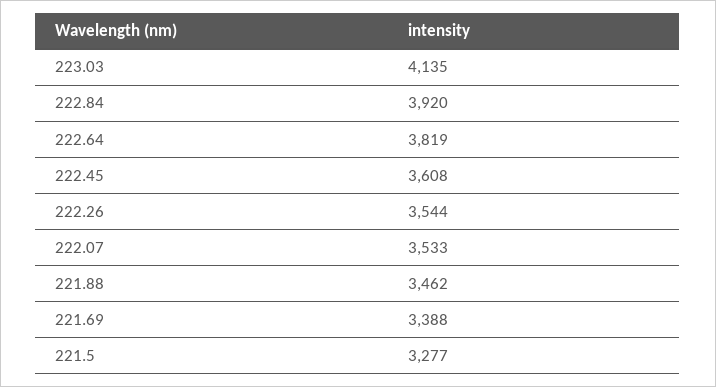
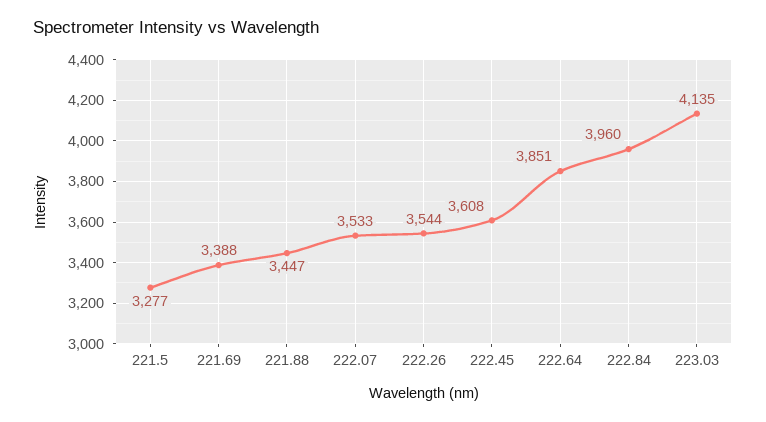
222.84: 3920 -> 3960
222.64: 3819 -> 3851
221.88: 3462 -> 3447

